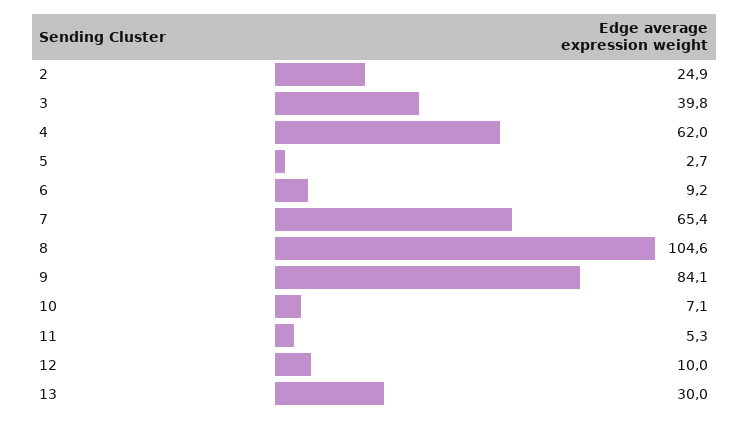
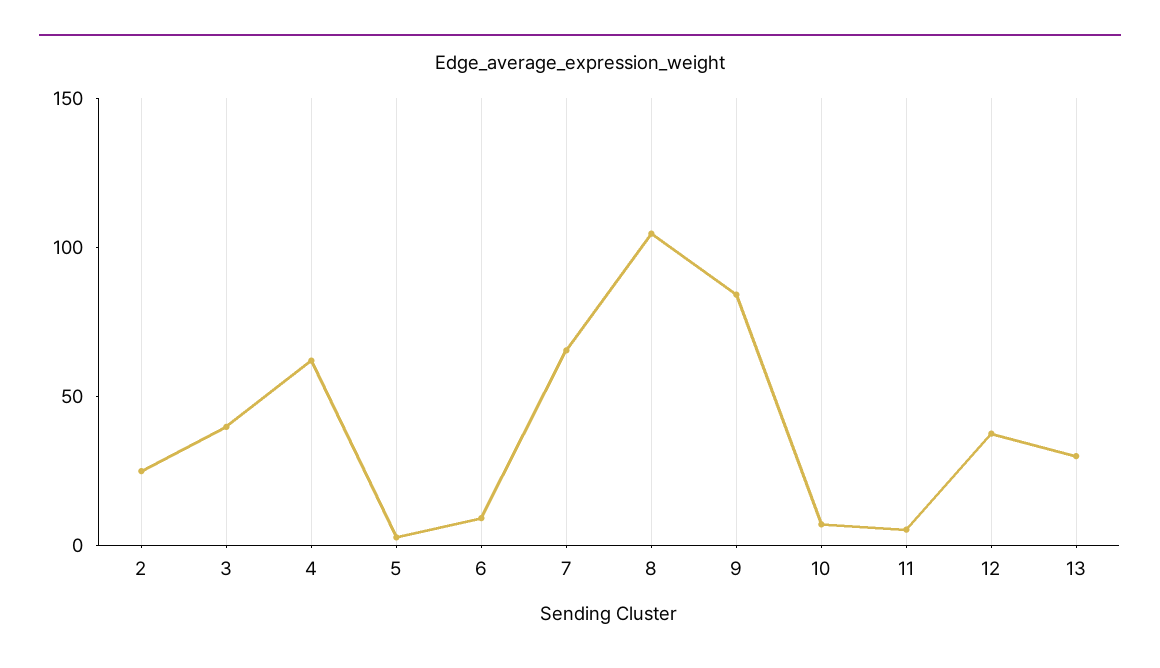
12: 10 -> 40

